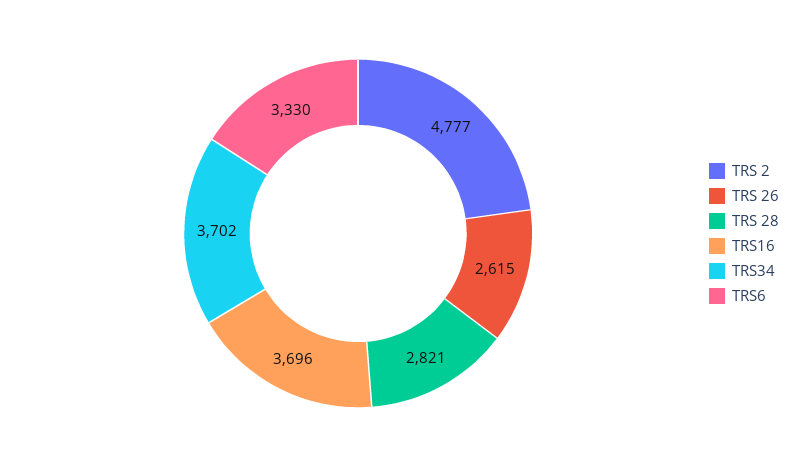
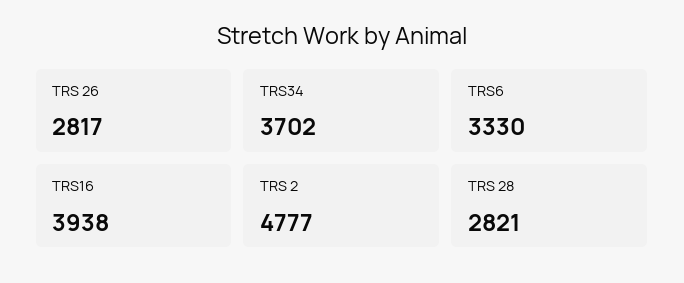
TRS 26: 2615 -> 2817
TRS16: 3696 -> 3938

